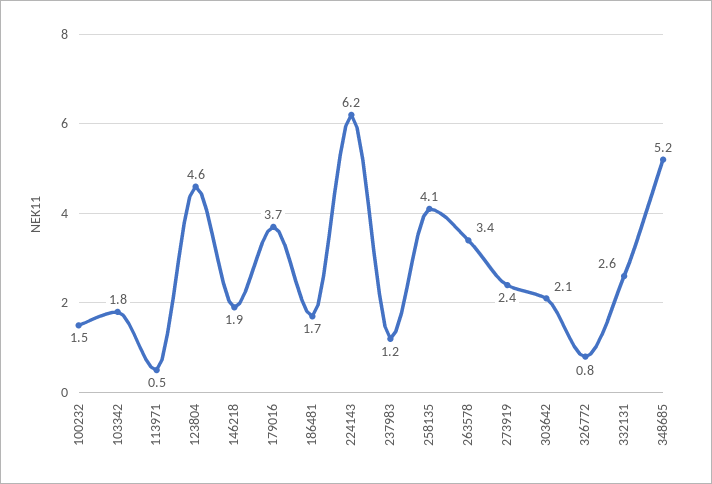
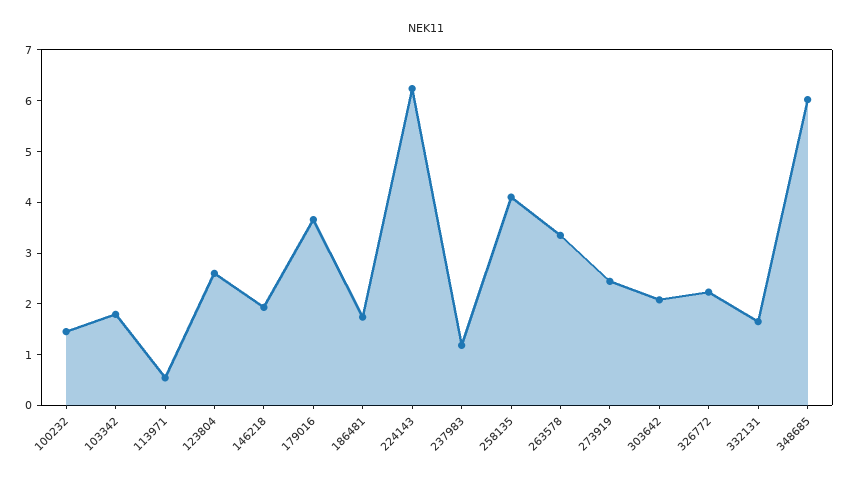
123804: 4.6 -> 2.6
326772: 0.8 -> 2.2
332131: 2.6 -> 1.6
348685: 5.2 -> 6

